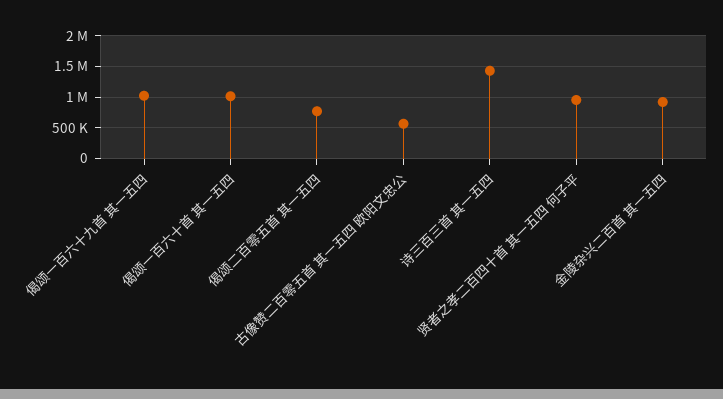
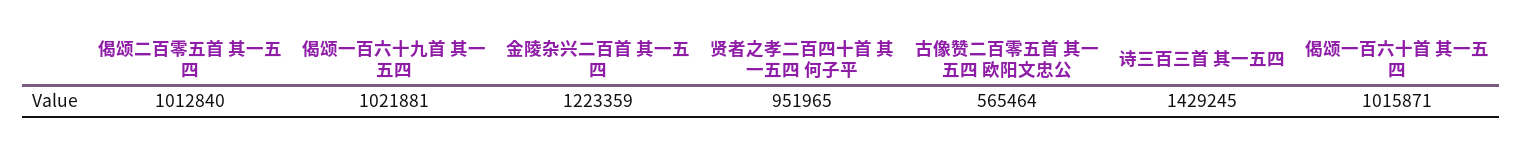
偈颂二百零五首 其一五四: 800000 -> 1012840
金陵杂兴二百首 其一五四: 900000 -> 1223359

